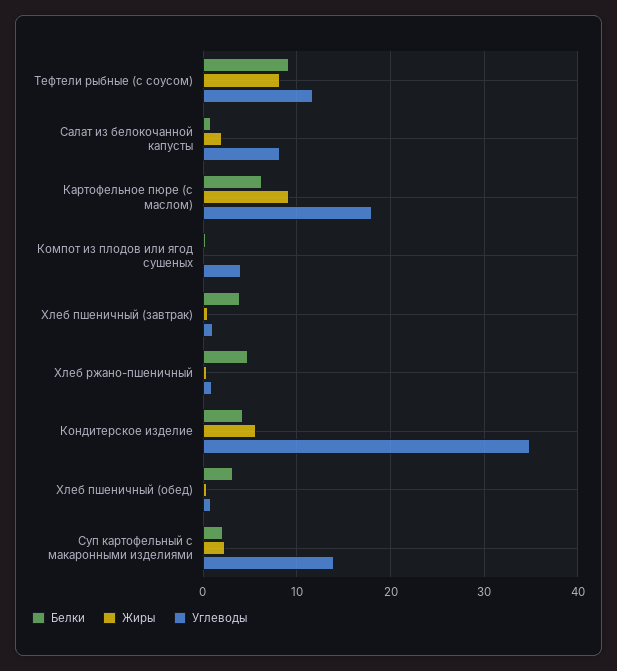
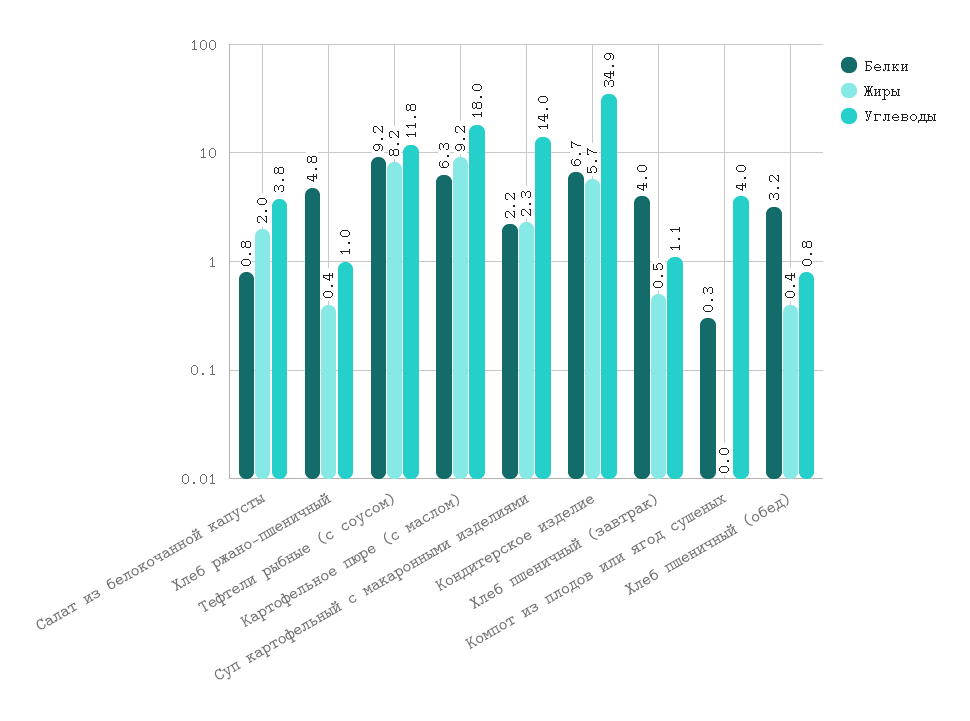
Углеводы, Салат из белокочанной капусты: 8 -> 3.8
Белки, Кондитерское изделие: 4 -> 6.7

